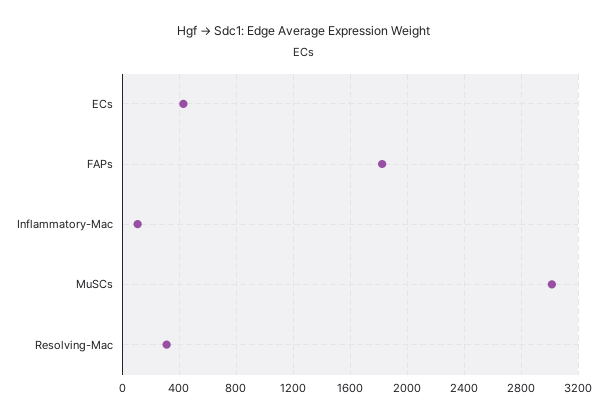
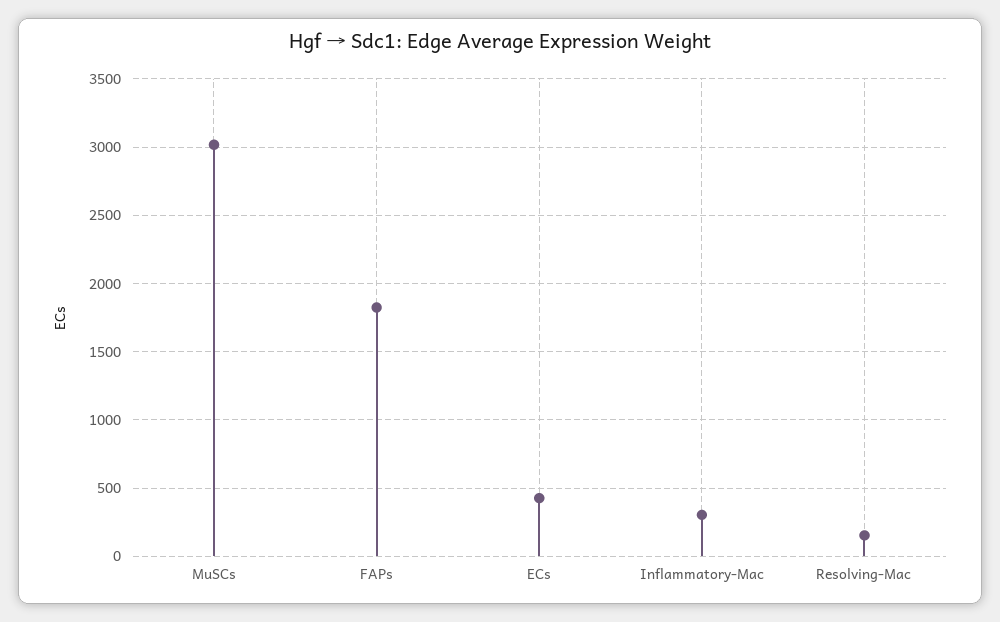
Inflammatory-Mac: 100 -> 300
Resolving-Mac: 300 -> 150

